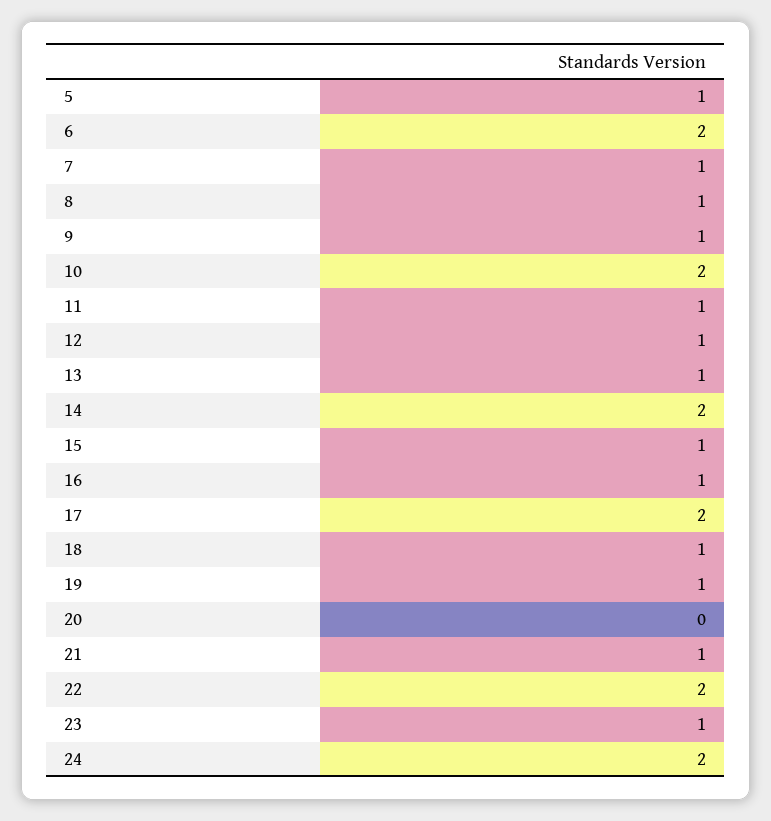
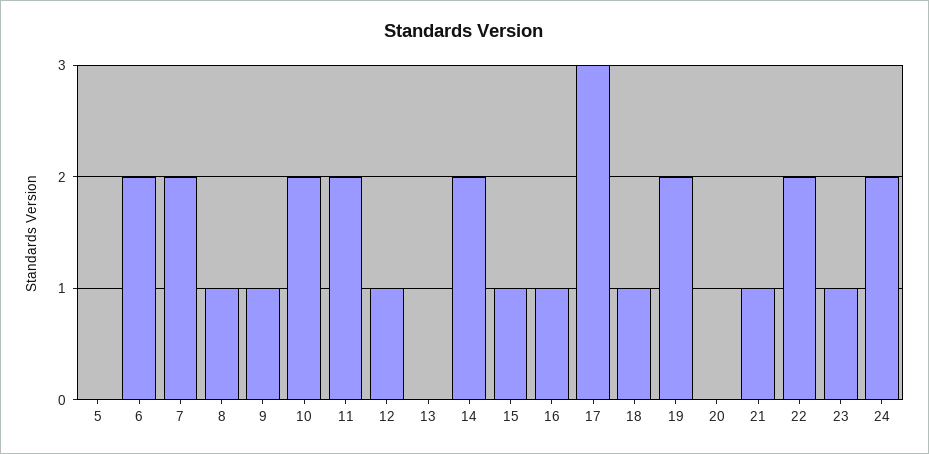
5: 1 -> 0
7: 1 -> 2
11: 1 -> 2
13: 1 -> 0
17: 2 -> 3
19: 1 -> 2

